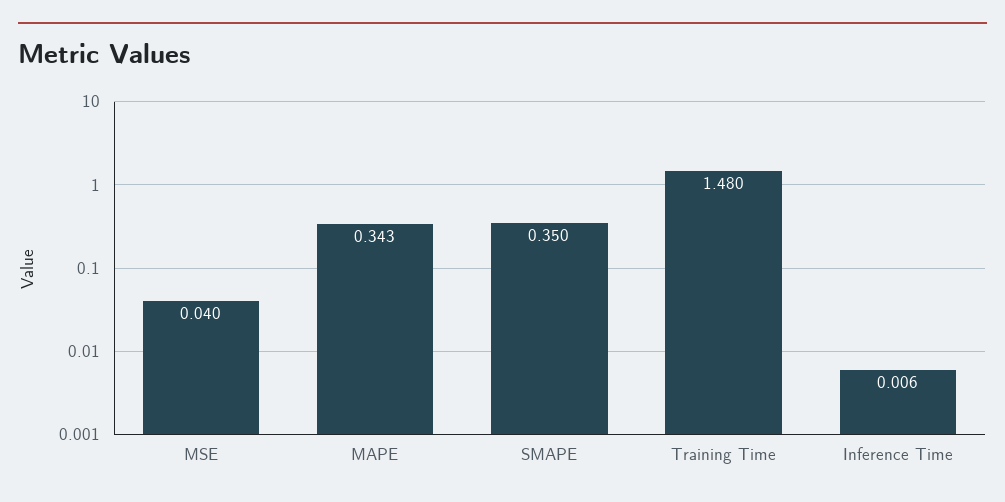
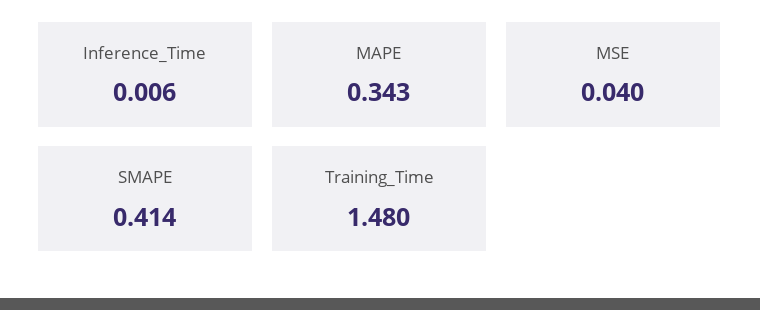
SMAPE: 0.35 -> 0.414

